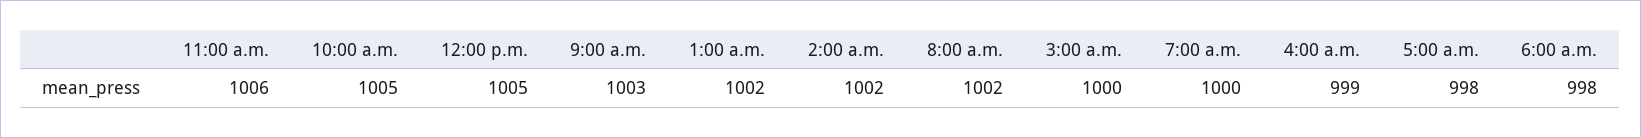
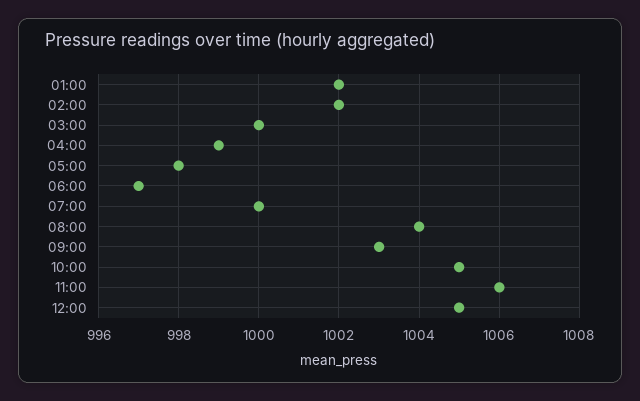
8:00 a.m.: 1002 -> 1004
6:00 a.m.: 998 -> 997

